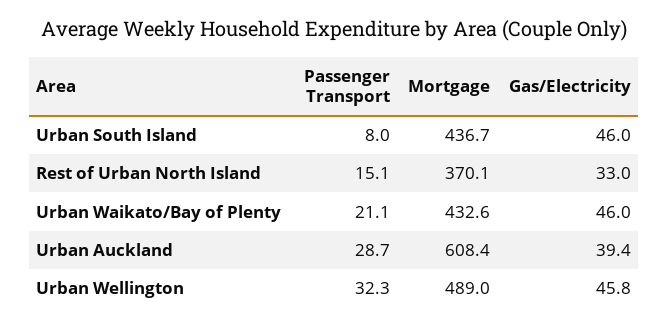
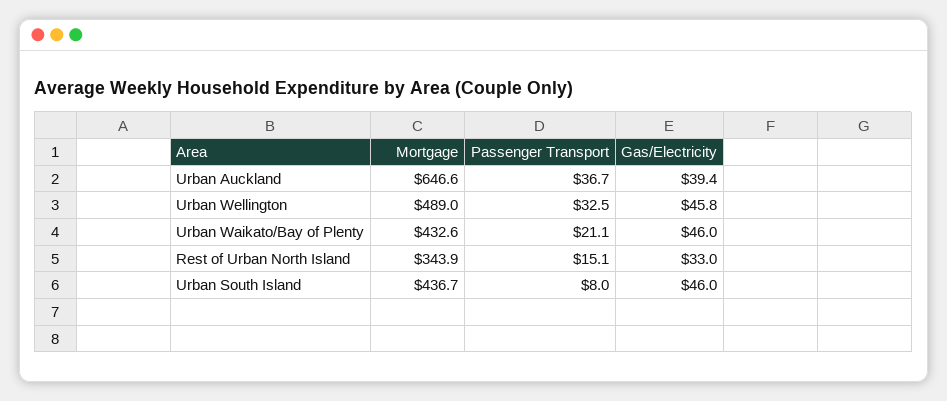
Mortgage, Rest of Urban North Island: 370.1 -> 343.9
Passenger Transport, Urban Auckland: 28.7 -> 36.7
Mortgage, Urban Auckland: 608.4 -> 646.6
Passenger Transport, Urban Wellington: 32.3 -> 32.5

